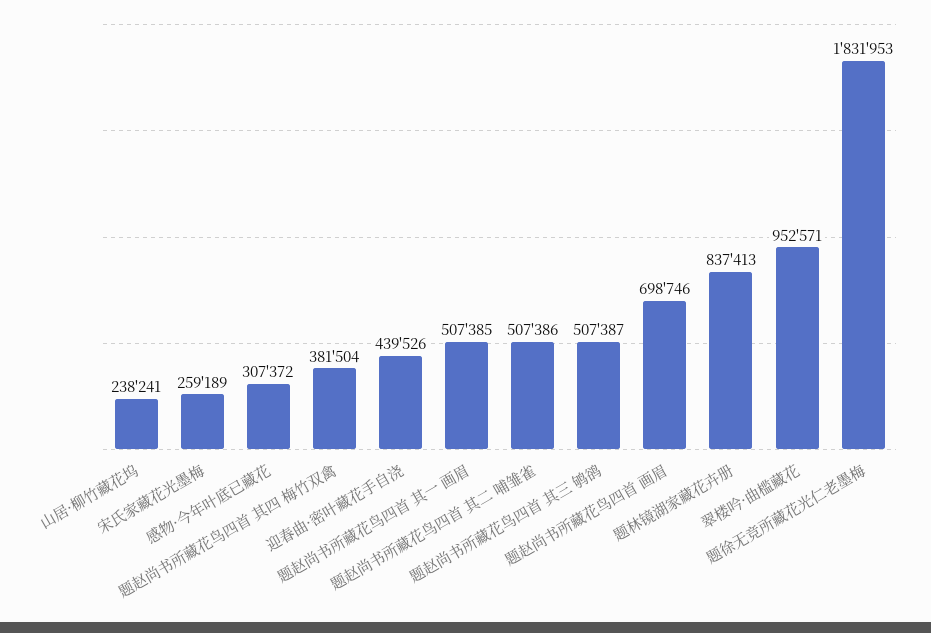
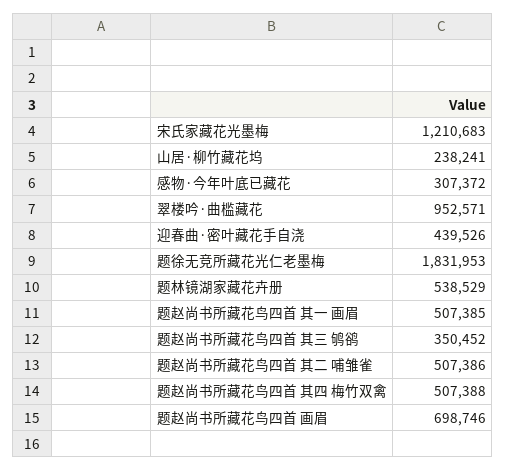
宋氏家藏花光墨梅: 259189 -> 1210683
题赵尚书所藏花鸟四首 其四 梅竹双禽: 381504 -> 507388
题赵尚书所藏花鸟四首 其三 鸲鹆: 507387 -> 350452
题林镜湖家藏花卉册: 837413 -> 538529

